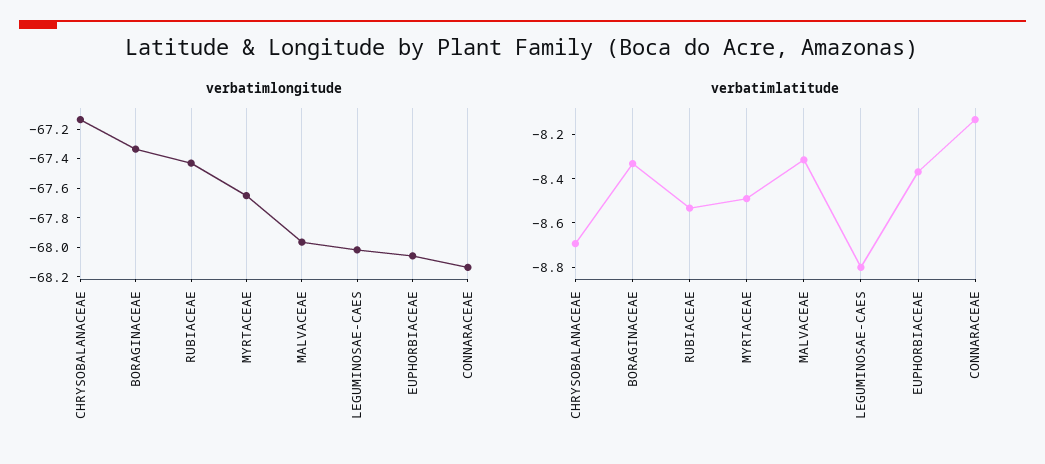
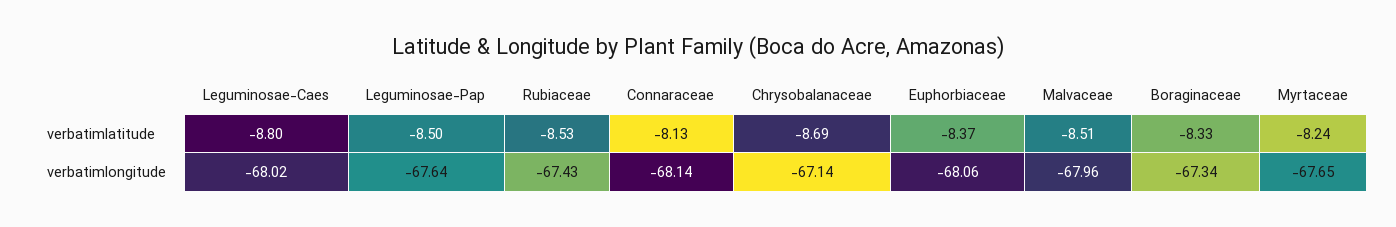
verbatimlatitude, MYRTACEAE: -8.5 -> -8.24
verbatimlatitude, MALVACEAE: -8.3 -> -8.51
verbatimlatitude, Leguminosae-Pap: none -> -8.5
verbatimlongitude, Leguminosae-Pap: none -> -67.64

